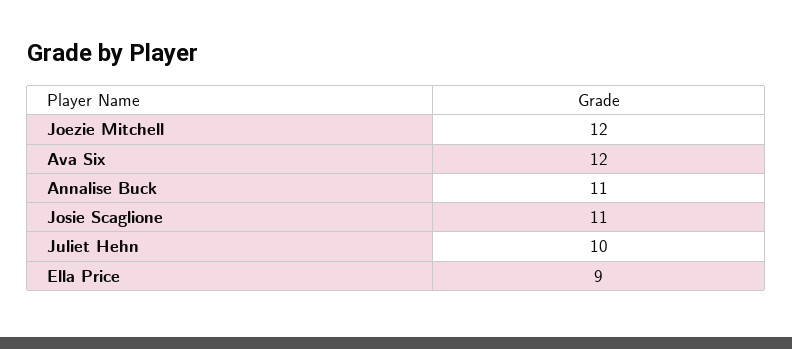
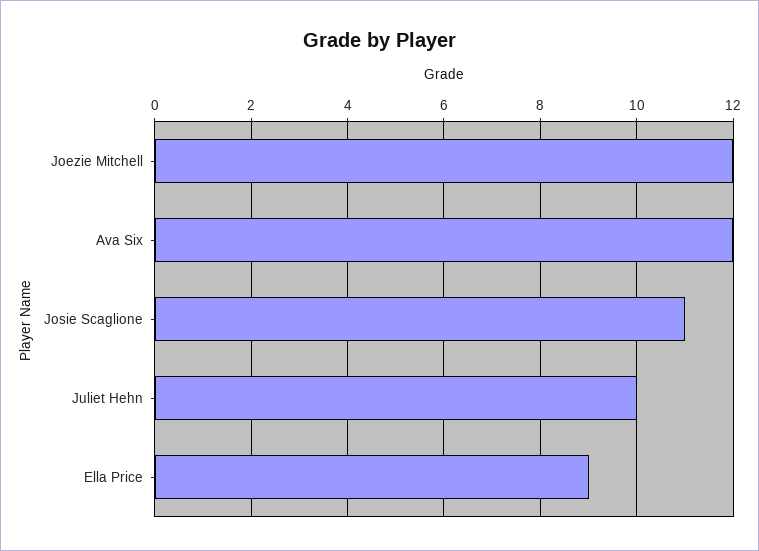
Annalise Buck: 11 -> none

